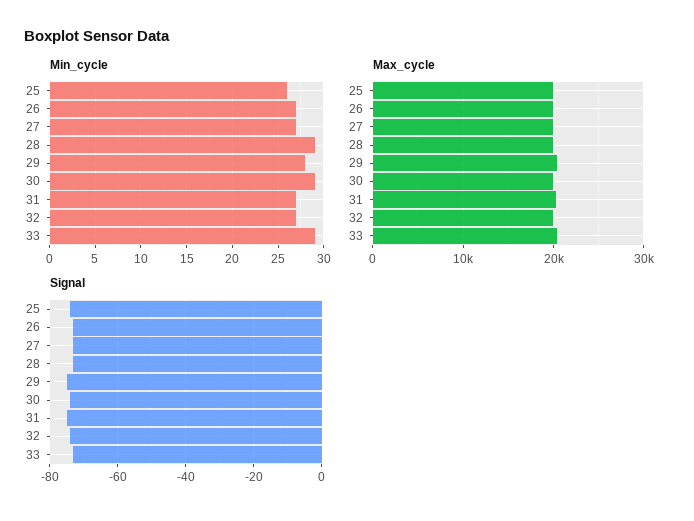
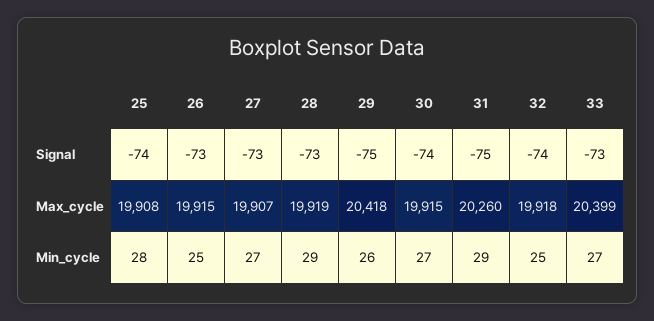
Min_cycle, 25: 26 -> 28
Min_cycle, 26: 27 -> 25
Min_cycle, 29: 28 -> 26
Min_cycle, 30: 29 -> 27
Min_cycle, 31: 27 -> 29
Min_cycle, 32: 27 -> 25
Min_cycle, 33: 29 -> 27

